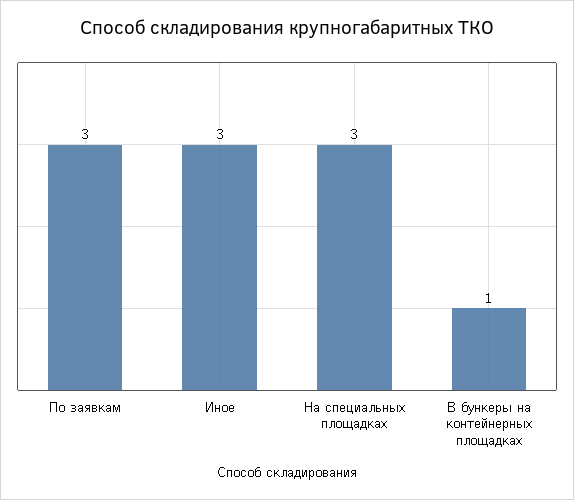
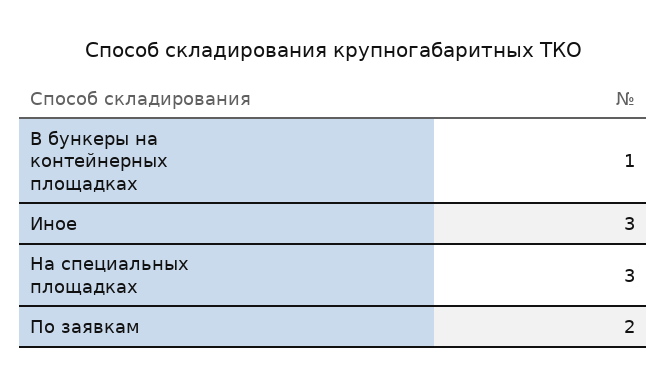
По заявкам: 3 -> 2

